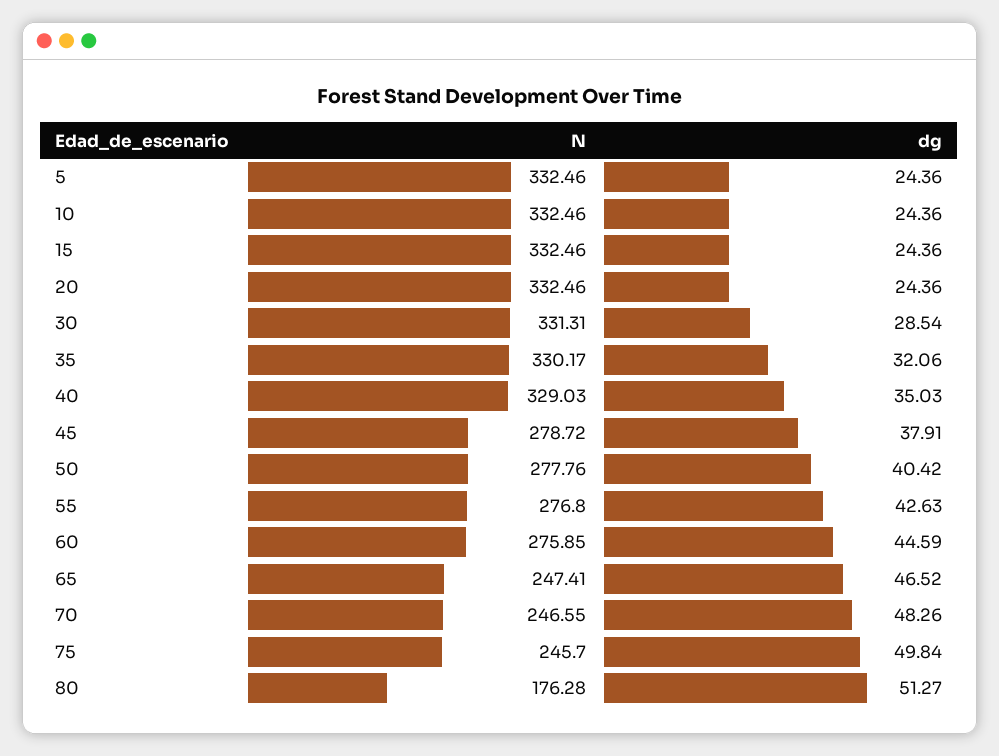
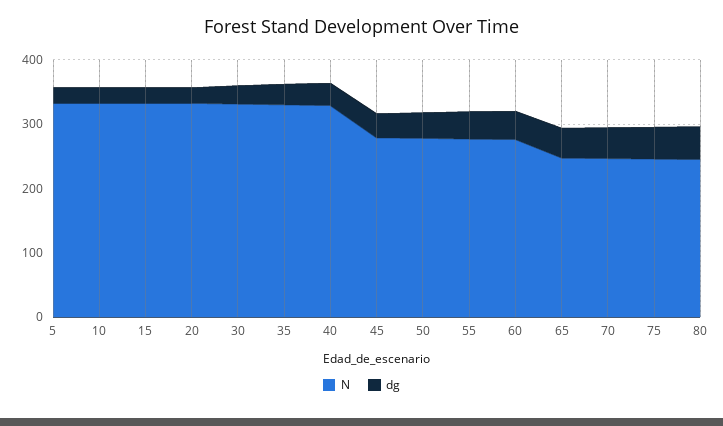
N, 80: 176.28 -> 240

